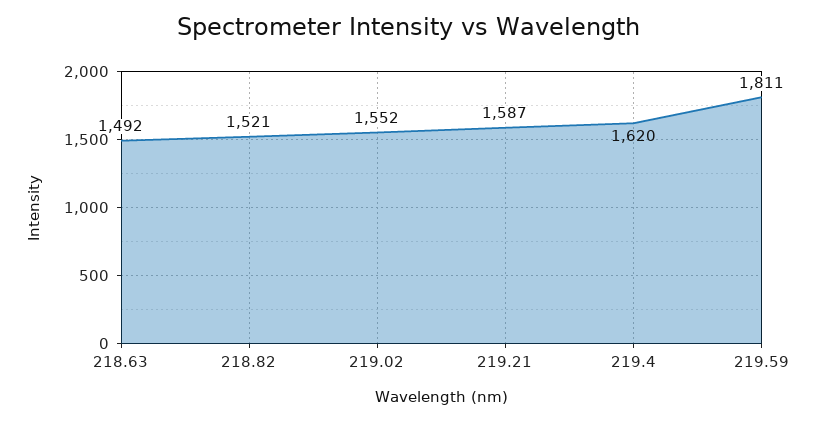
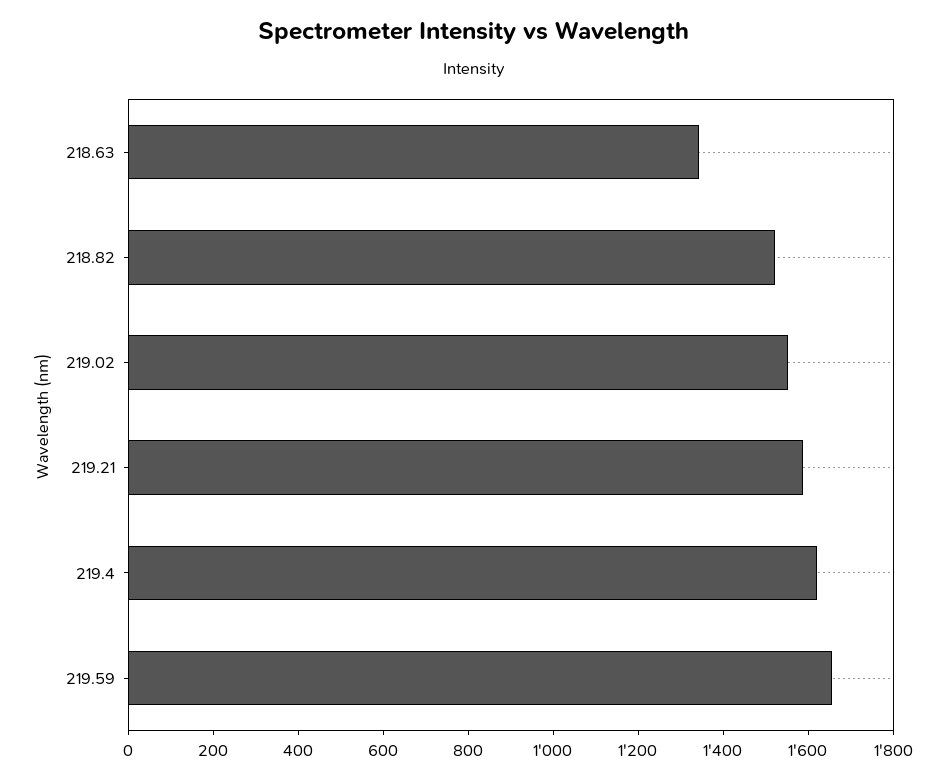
218.63: 1492 -> 1350
219.59: 1811 -> 1650

